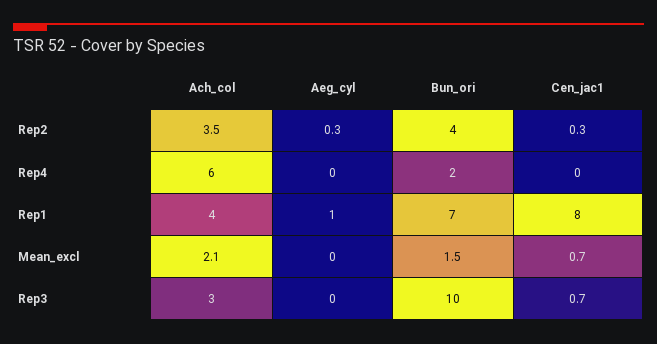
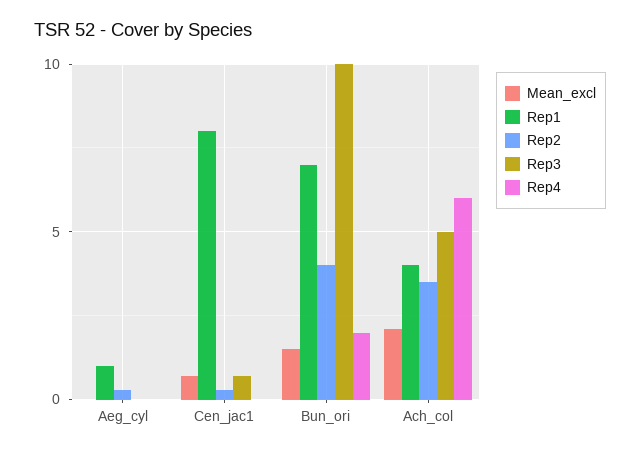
Rep3, Ach_col: 3 -> 5

